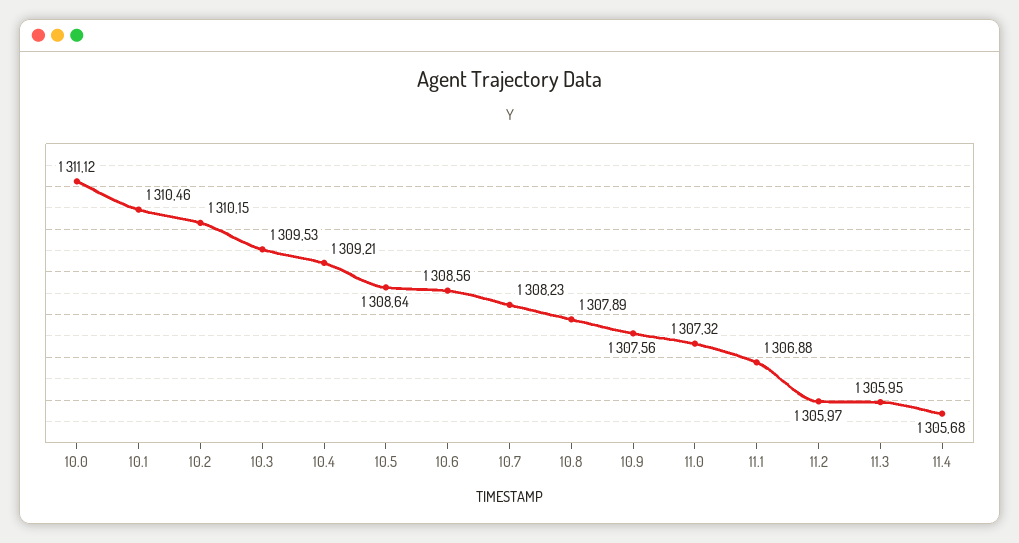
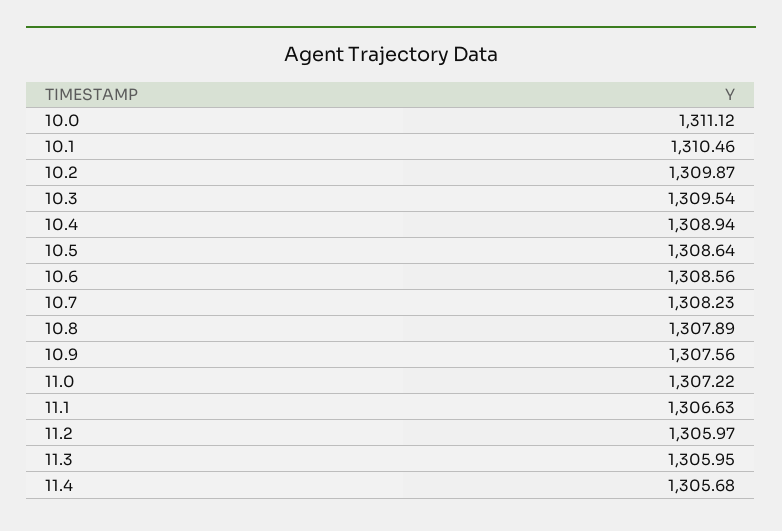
10.2: 1310.15 -> 1309.87
10.3: 1309.53 -> 1309.54
10.4: 1309.21 -> 1308.94
11.0: 1307.32 -> 1307.22
11.1: 1306.88 -> 1306.63

